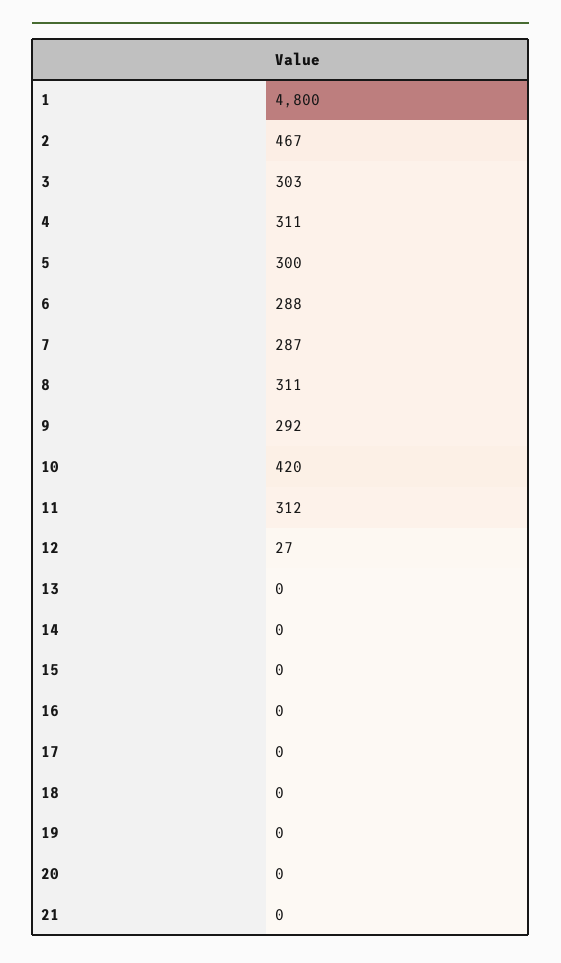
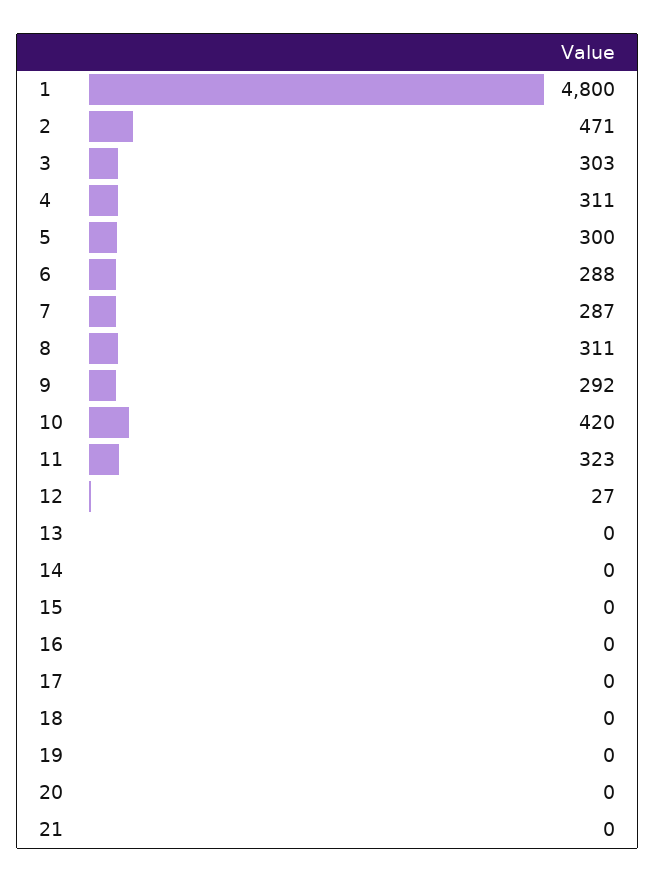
2: 467 -> 471
11: 312 -> 323

